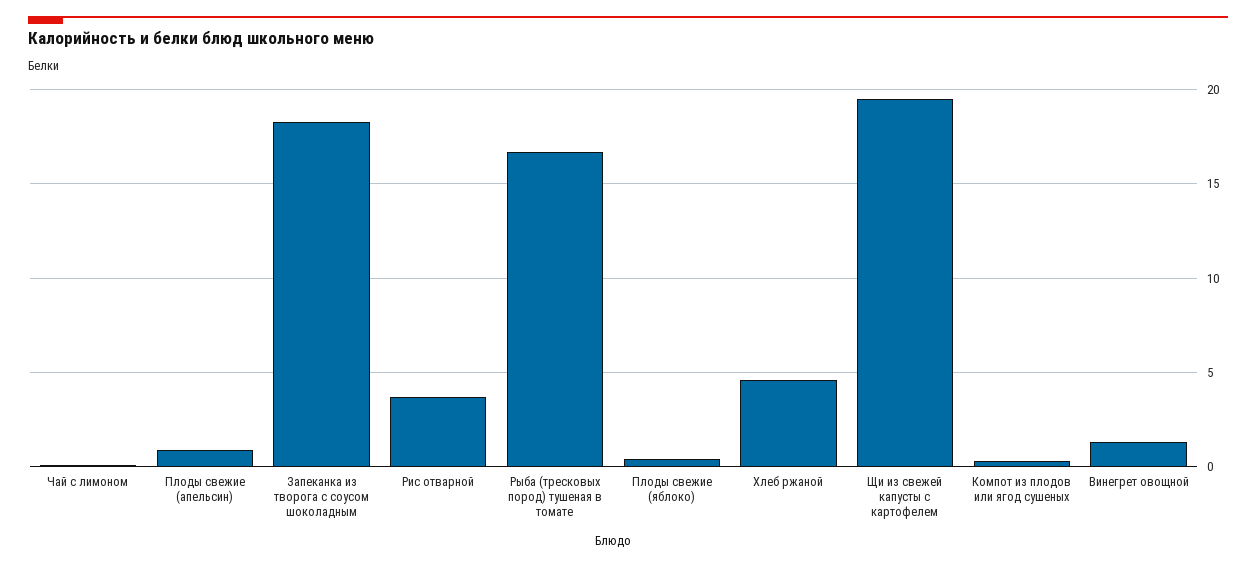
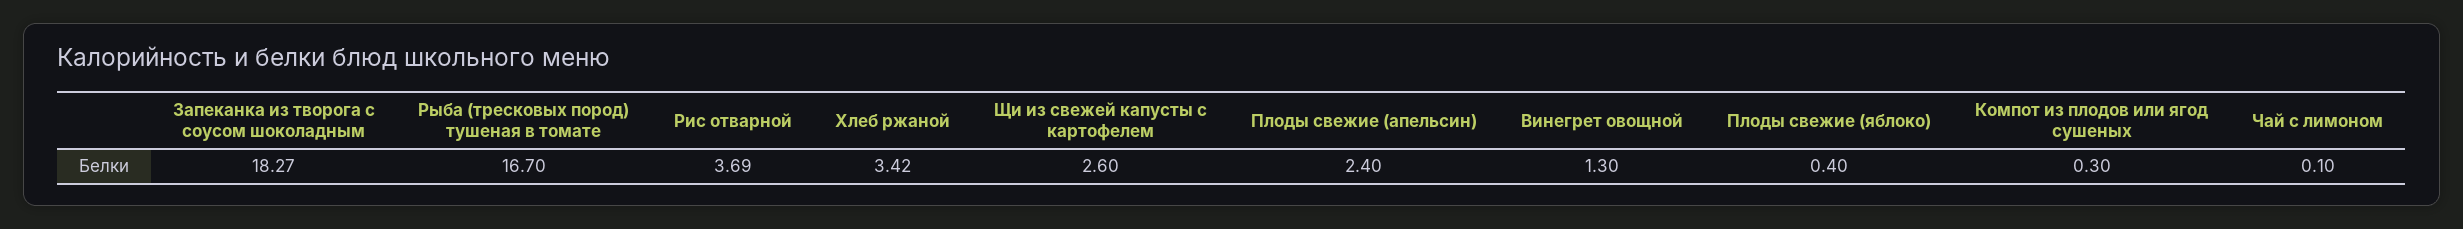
Плоды свежие (апельсин): 1 -> 2.4
Хлеб ржаной: 4.5 -> 3.42
Щи из свежей капусты с картофелем: 19.5 -> 2.6

